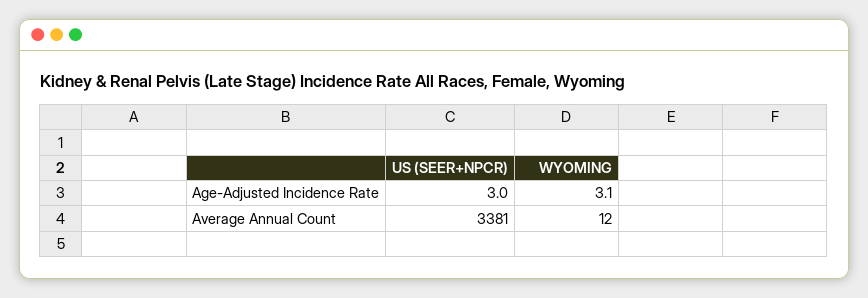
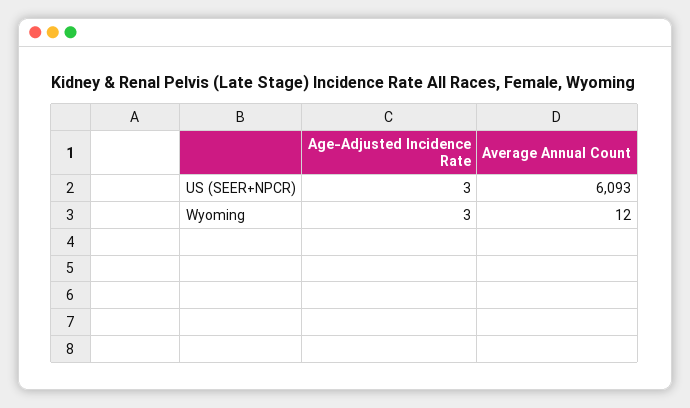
WYOMING, Age-Adjusted Incidence Rate: 3.1 -> 3
US (SEER+NPCR), Average Annual Count: 3381 -> 6093

